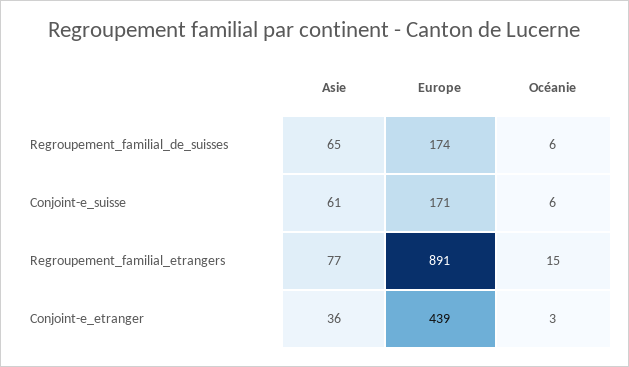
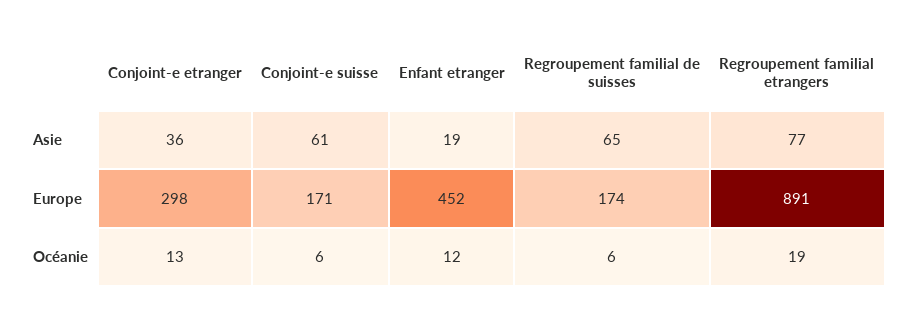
Océanie, Regroupement_familial_etrangers: 15 -> 19
Europe, Conjoint-e_etranger: 439 -> 298
Océanie, Conjoint-e_etranger: 3 -> 13
Asie, Enfant etranger: none -> 19
Europe, Enfant etranger: none -> 452
Océanie, Enfant etranger: none -> 12

